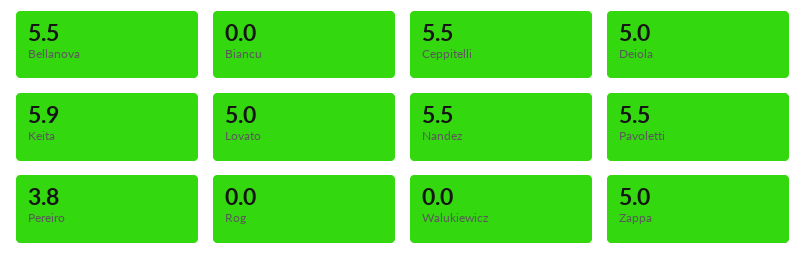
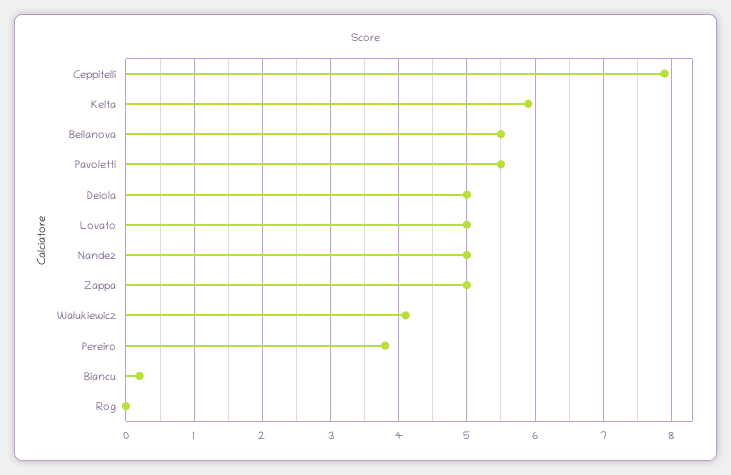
Biancu: 0 -> 0.2
Ceppitelli: 5.5 -> 7.9
Nandez: 5.5 -> 5
Walukiewicz: 0 -> 4.1

